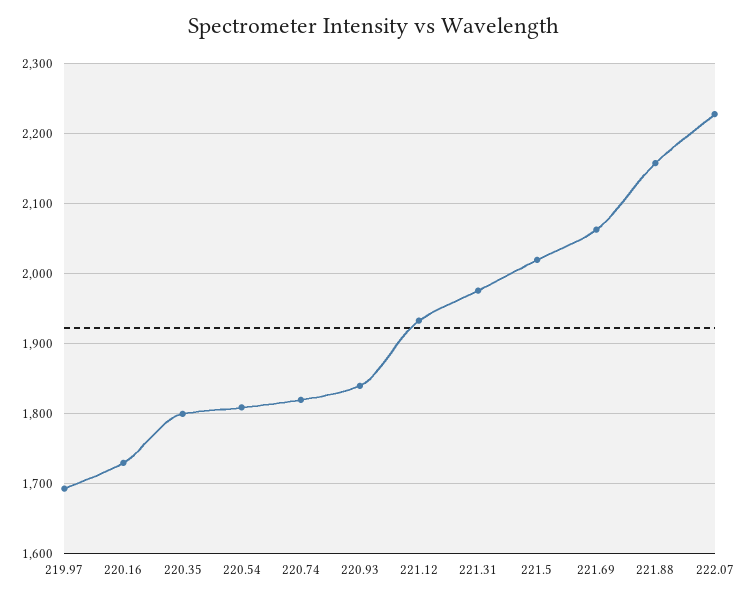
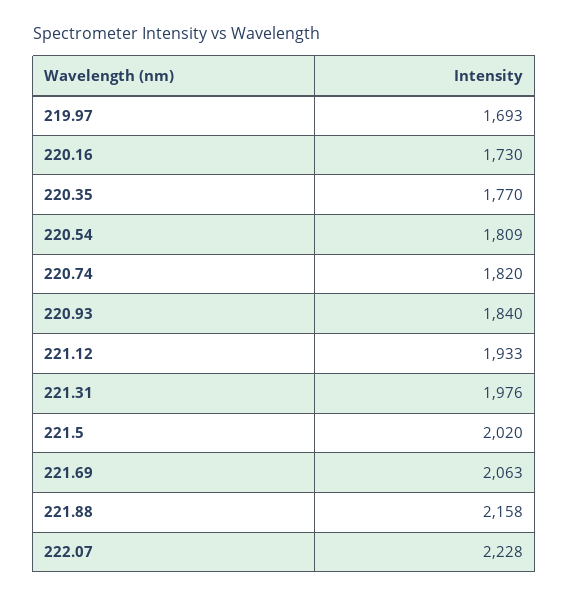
220.35: 1800 -> 1770

